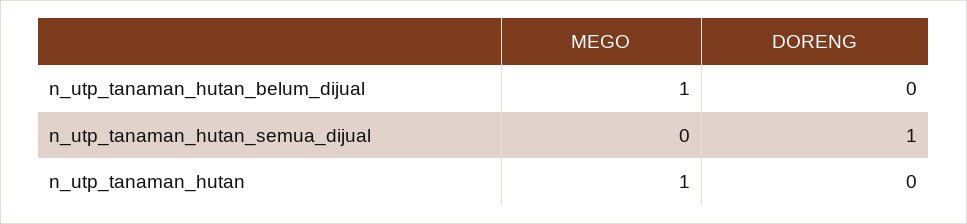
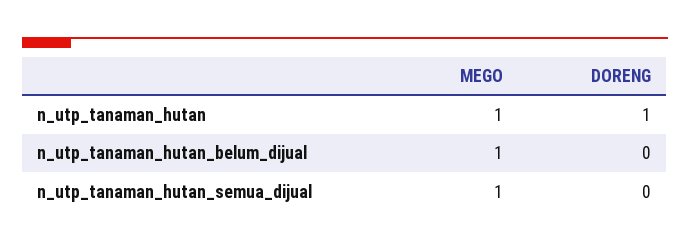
MEGO, n_utp_tanaman_hutan_semua_dijual: 0 -> 1
DORENG, n_utp_tanaman_hutan_semua_dijual: 1 -> 0
DORENG, n_utp_tanaman_hutan: 0 -> 1

